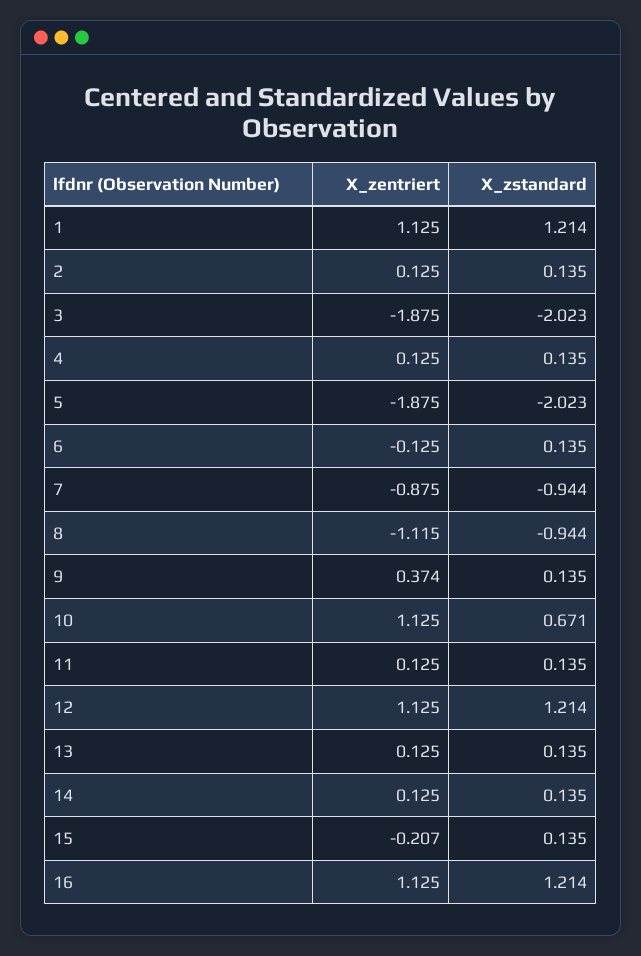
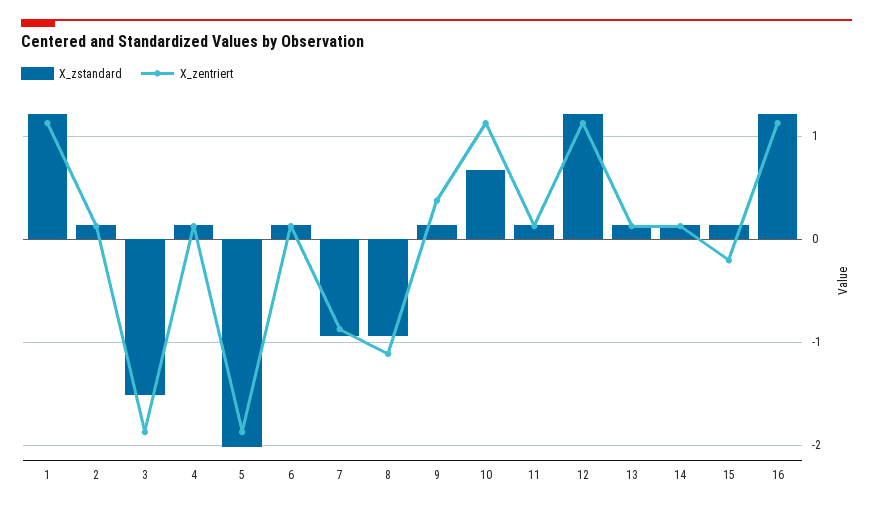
X_zstandard, 3: -2.023 -> -1.5
X_zentriert, 6: -0.125 -> 0.1

